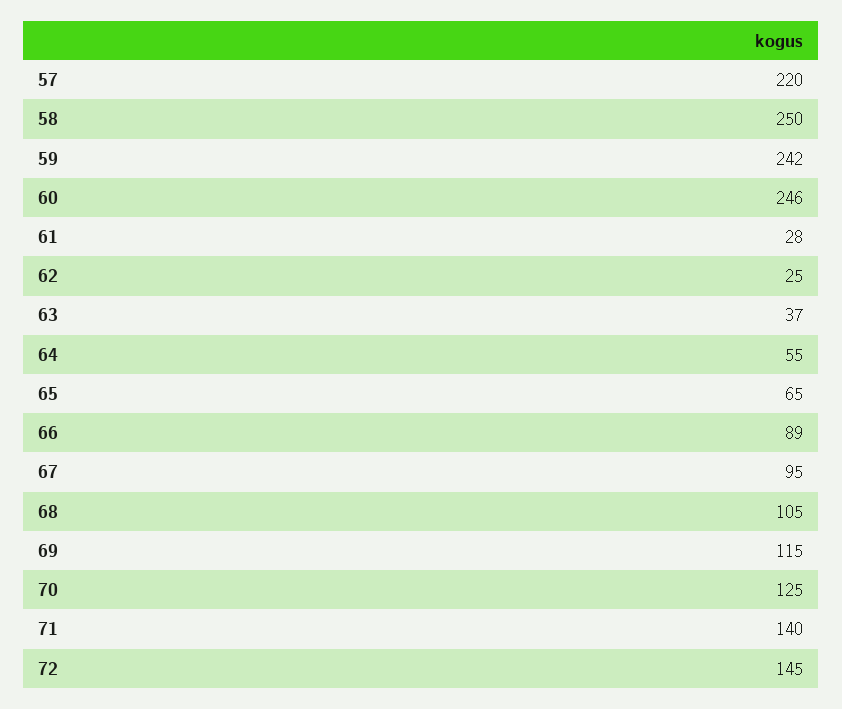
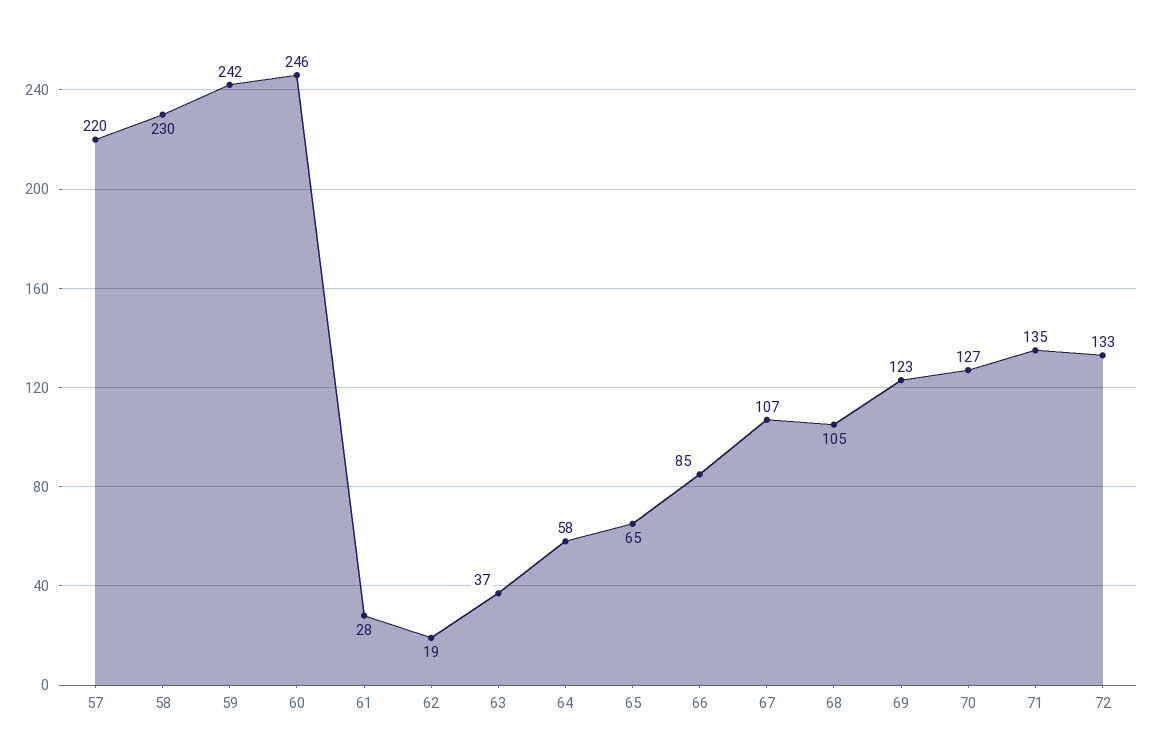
58: 250 -> 230
62: 25 -> 19
64: 55 -> 58
66: 89 -> 85
67: 95 -> 107
69: 115 -> 123
70: 125 -> 127
71: 140 -> 135
72: 145 -> 133

